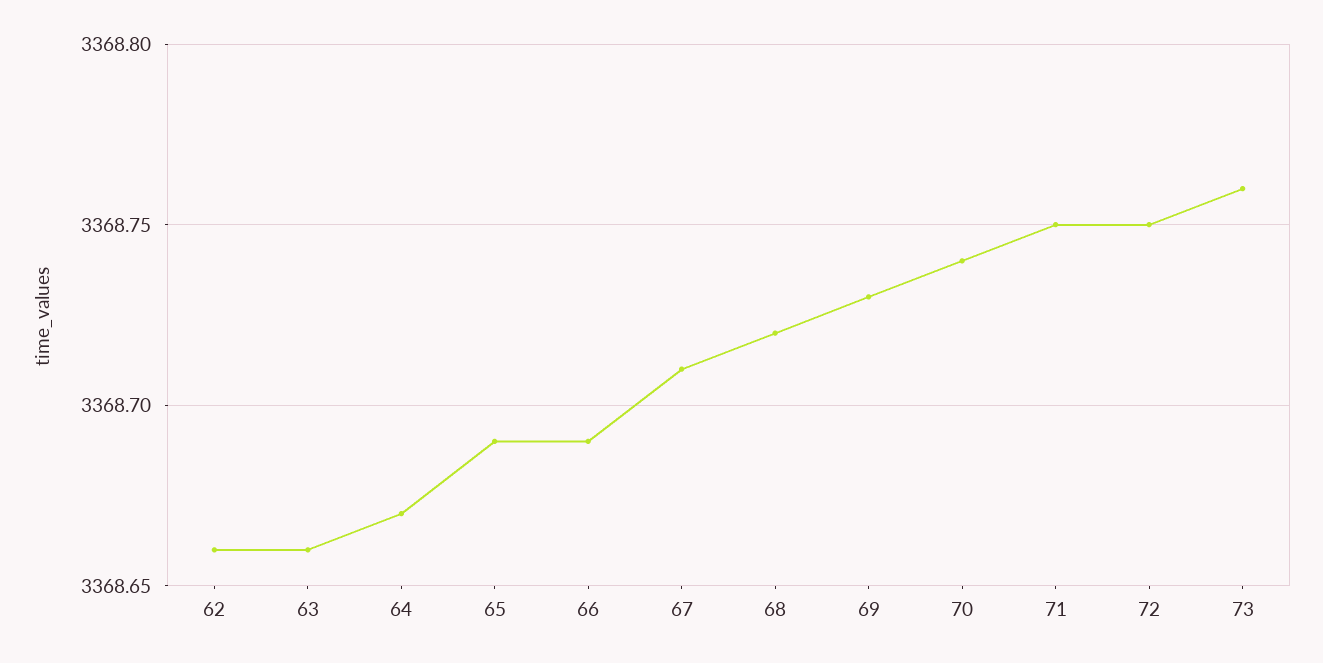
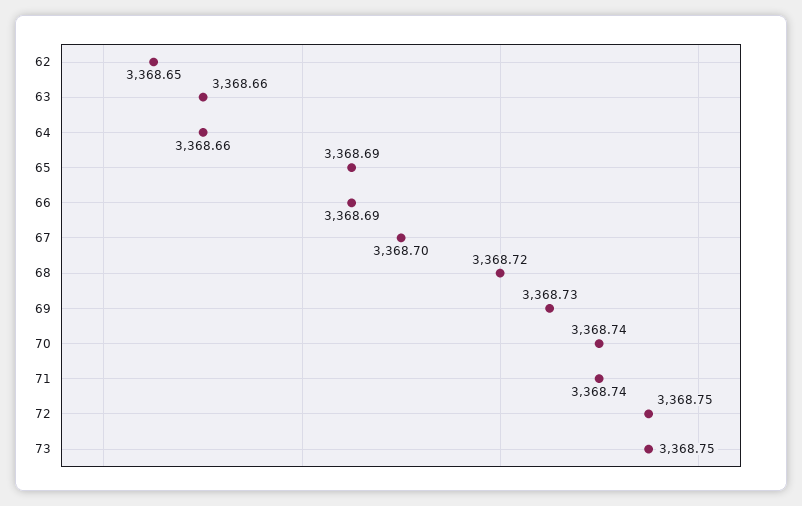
62: 3368.66 -> 3368.65
64: 3368.67 -> 3368.66
67: 3368.71 -> 3368.7
71: 3368.75 -> 3368.74
73: 3368.76 -> 3368.75

